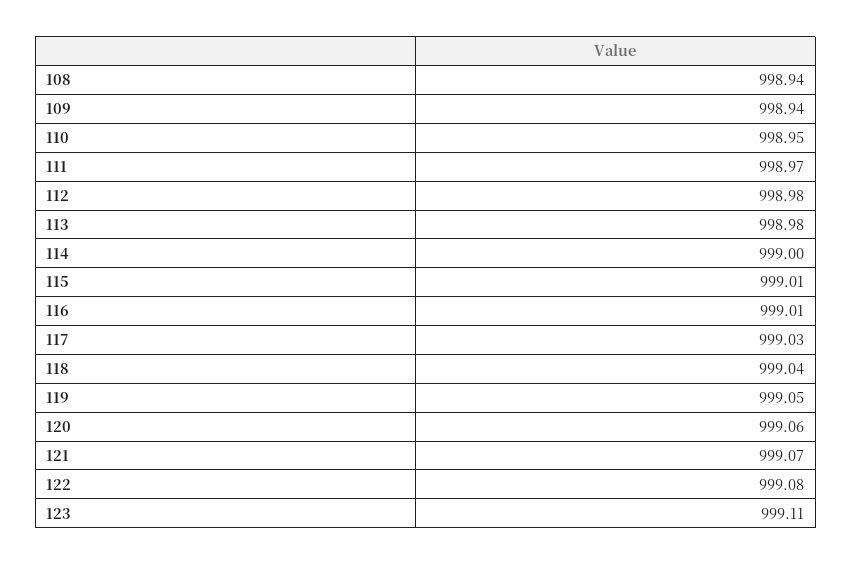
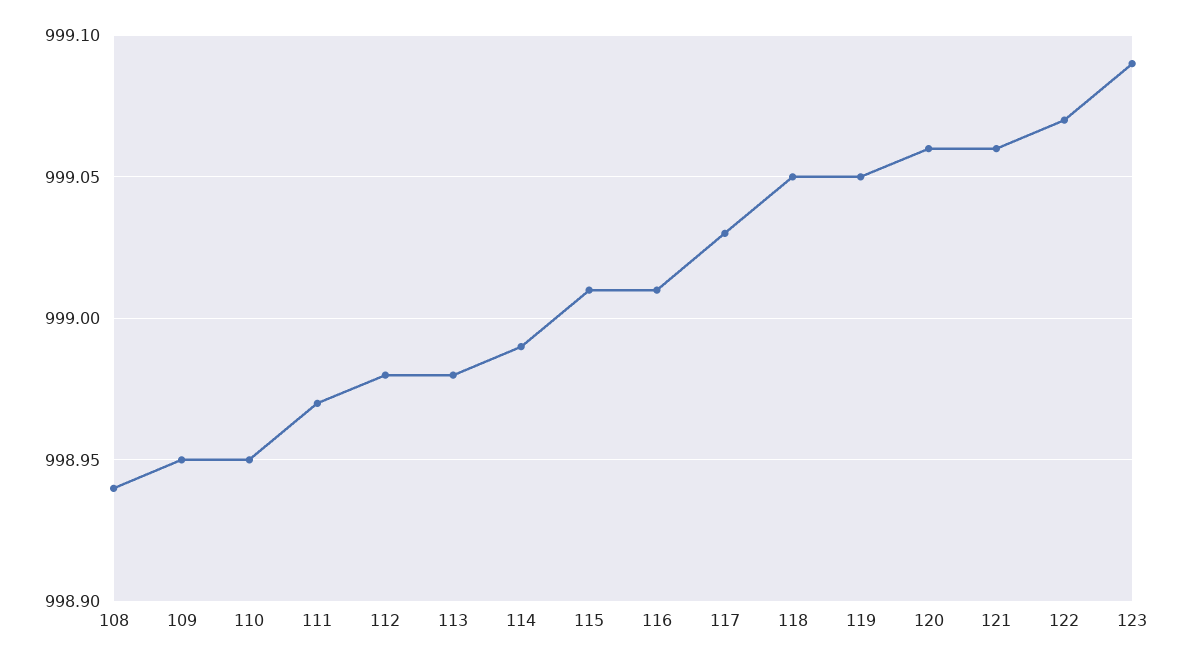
109: 998.94 -> 998.95
114: 999 -> 998.99
118: 999.04 -> 999.05
121: 999.07 -> 999.06
122: 999.08 -> 999.07
123: 999.11 -> 999.09

